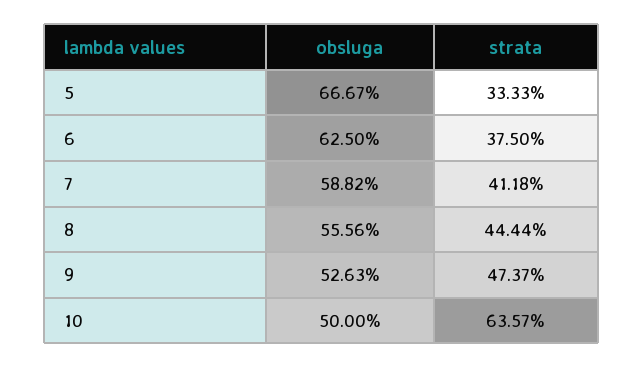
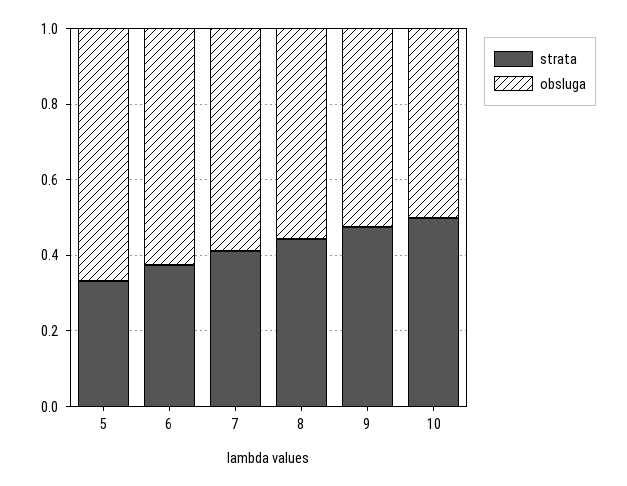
strata, 10: 0.6357 -> 0.5

